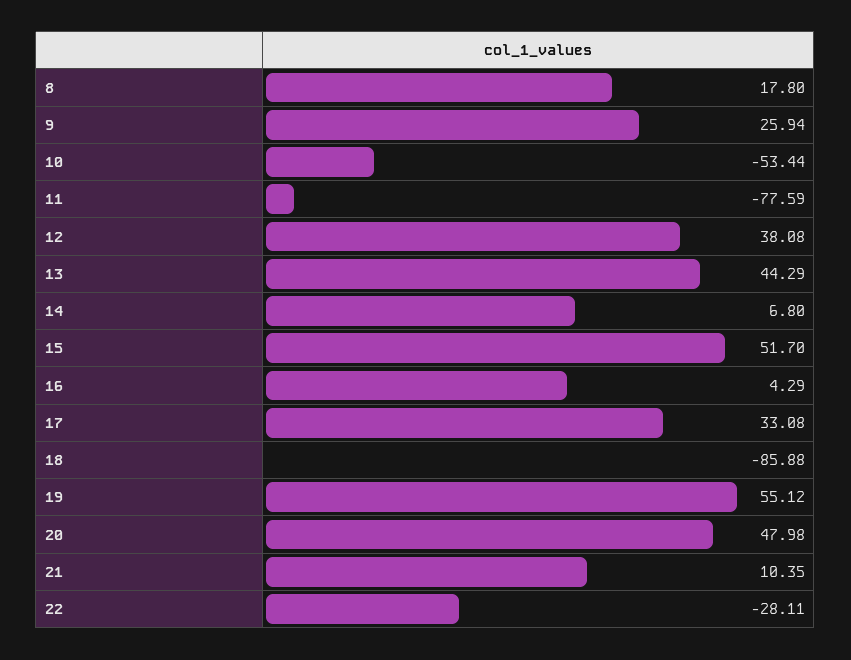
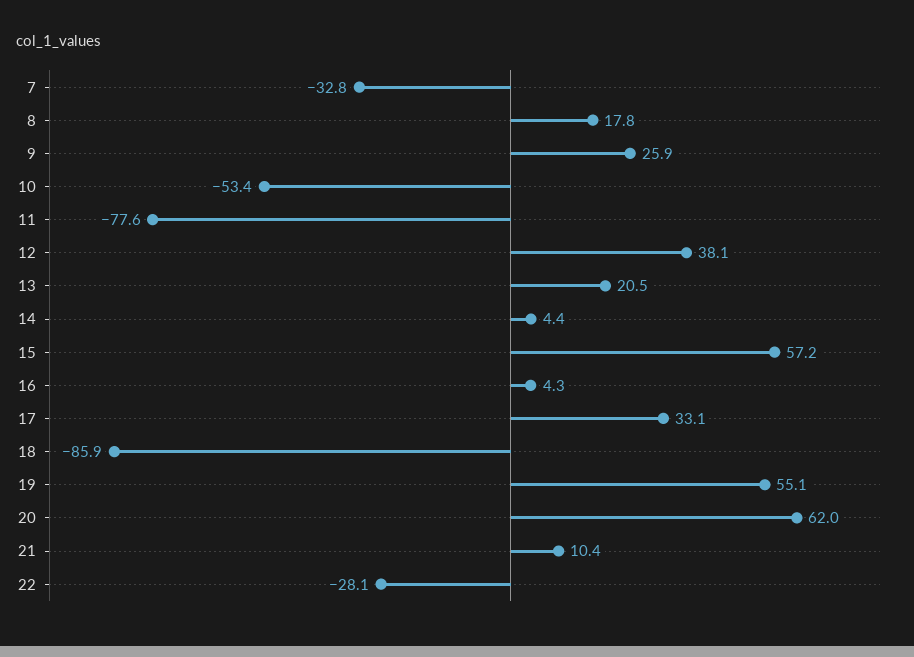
13: 44.29 -> 20.5
14: 6.8 -> 4.4
15: 51.7 -> 57.2
20: 47.98 -> 62
7: none -> -32.8

